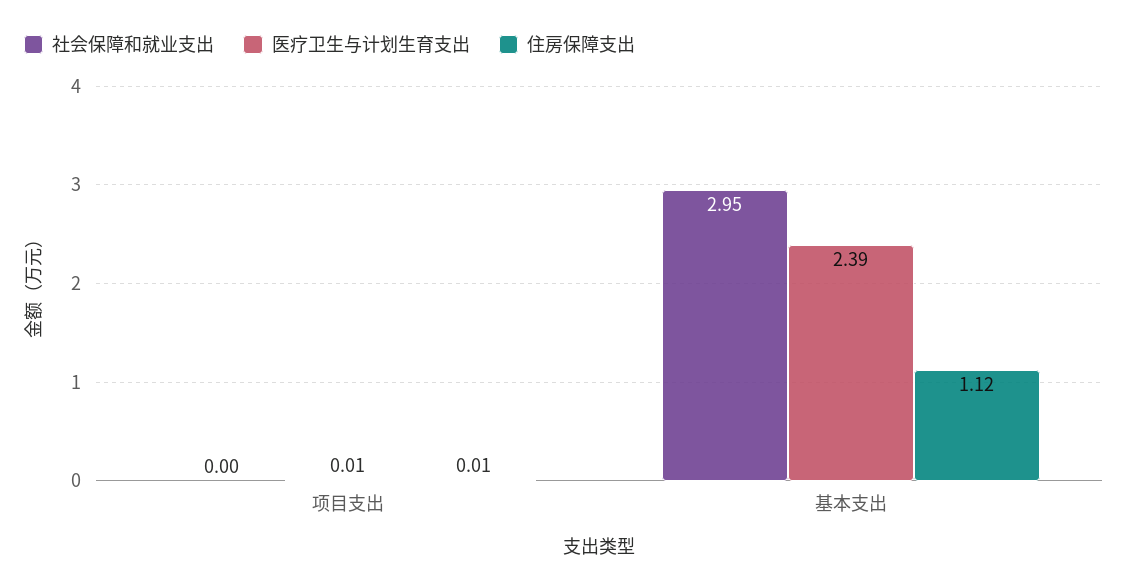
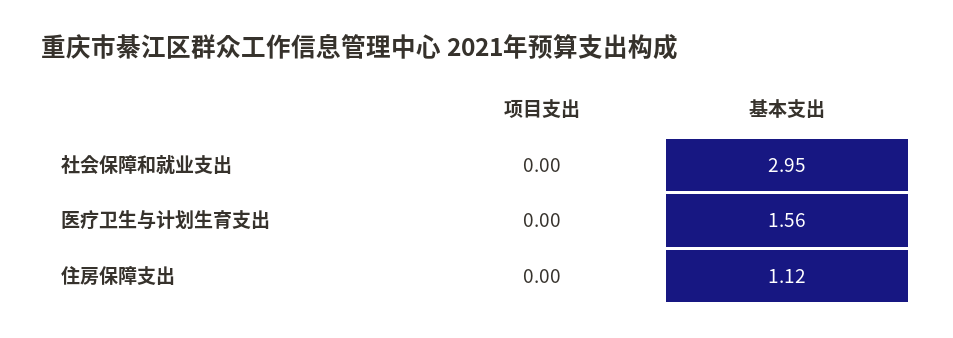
医疗卫生与计划生育支出, 项目支出: 0.01 -> 0
住房保障支出, 项目支出: 0.01 -> 0
医疗卫生与计划生育支出, 基本支出: 2.39 -> 1.56

